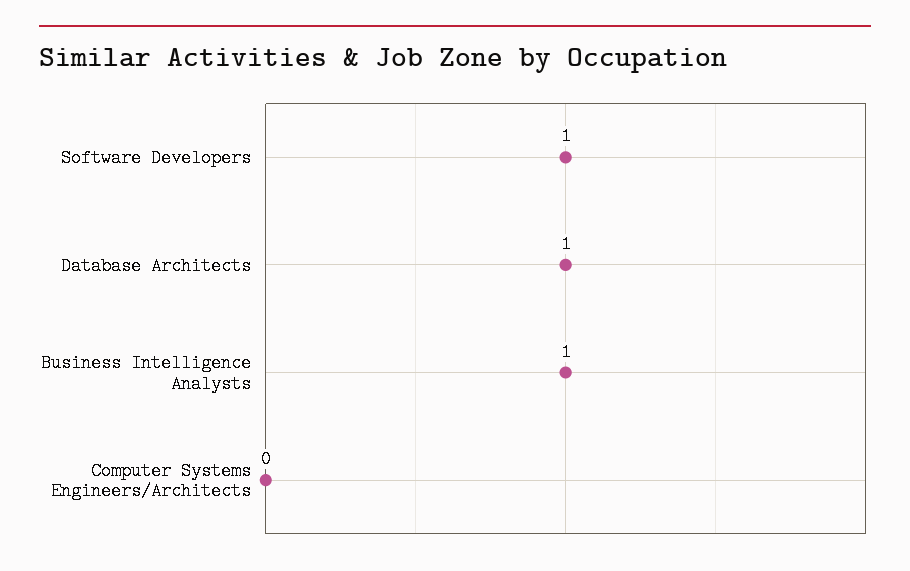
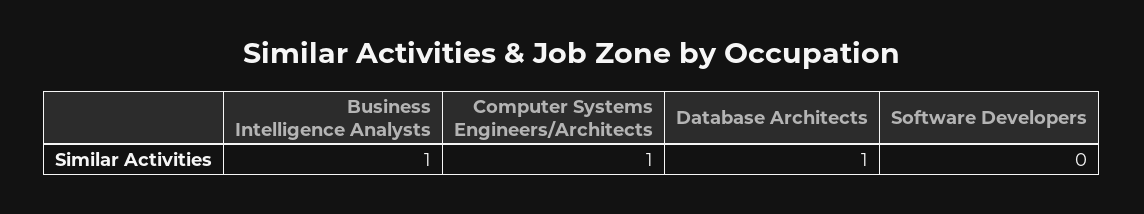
Software Developers: 1 -> 0
Computer Systems Engineers/Architects: 0 -> 1

